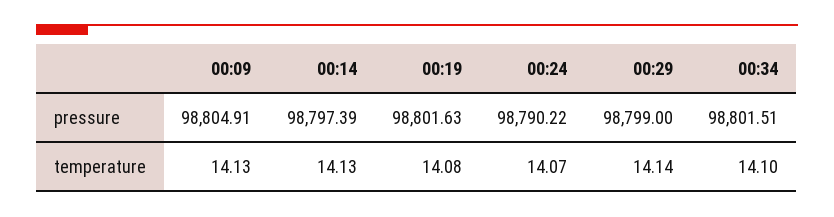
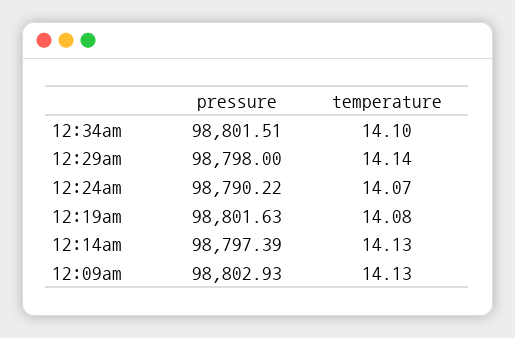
00:09, pressure: 98804.91 -> 98802.93
00:29, pressure: 98799 -> 98798

